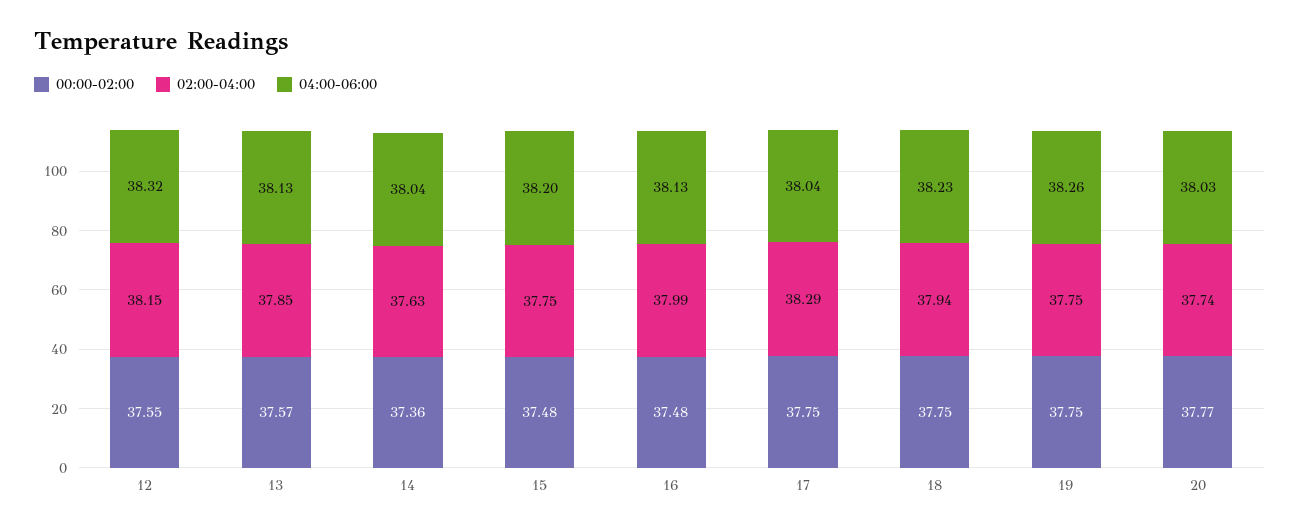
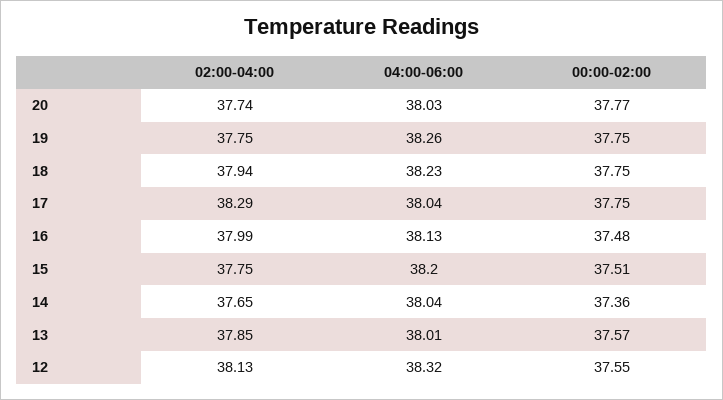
02:00-04:00, 12: 38.15 -> 38.13
04:00-06:00, 13: 38.13 -> 38.01
02:00-04:00, 14: 37.63 -> 37.65
00:00-02:00, 15: 37.48 -> 37.51

